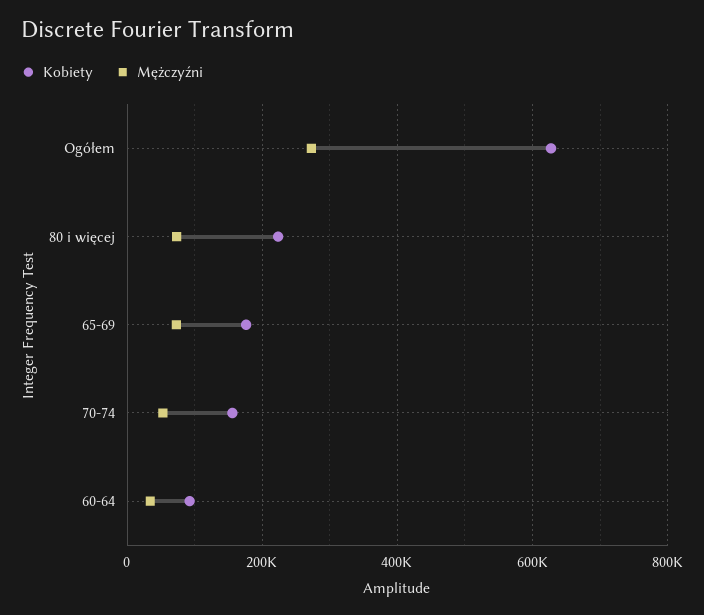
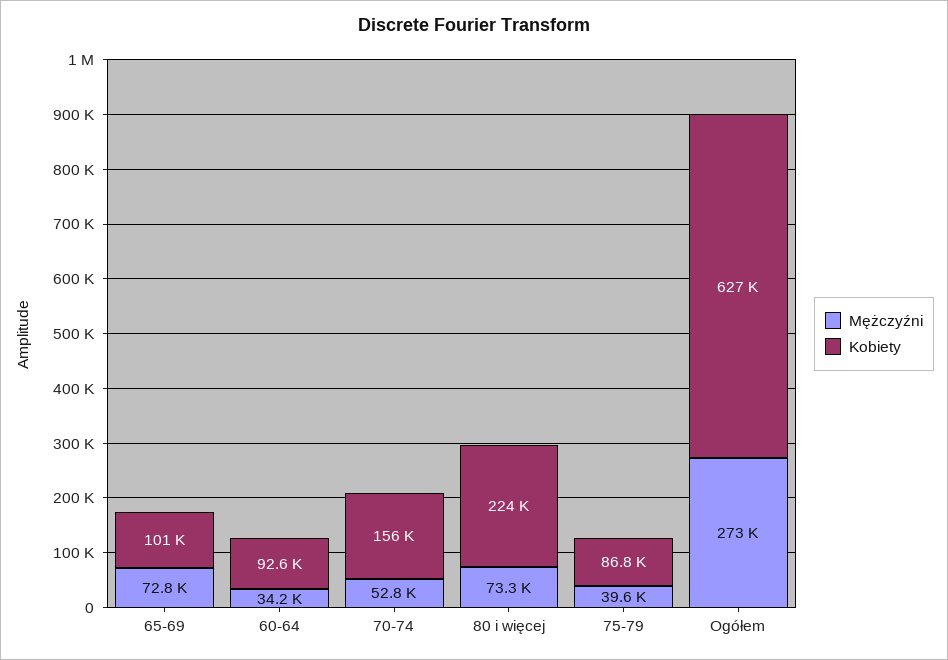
Kobiety, 65-69: 180000 -> 101000
Mężczyźni, 75-79: none -> 39600
Kobiety, 75-79: none -> 86800

